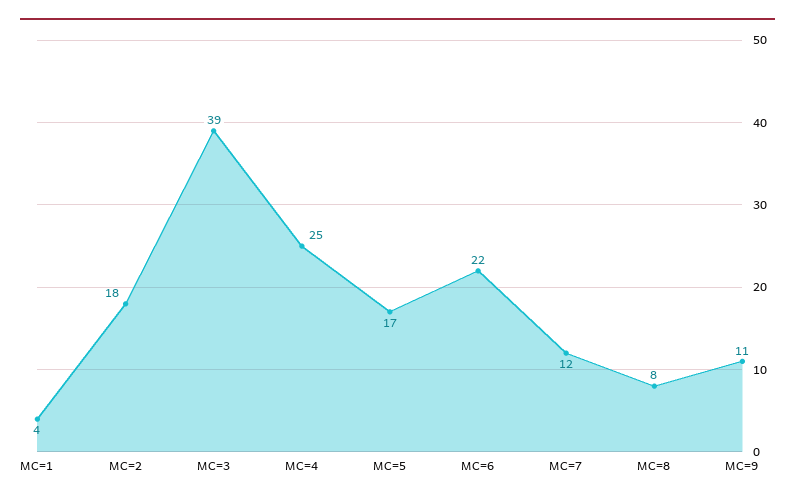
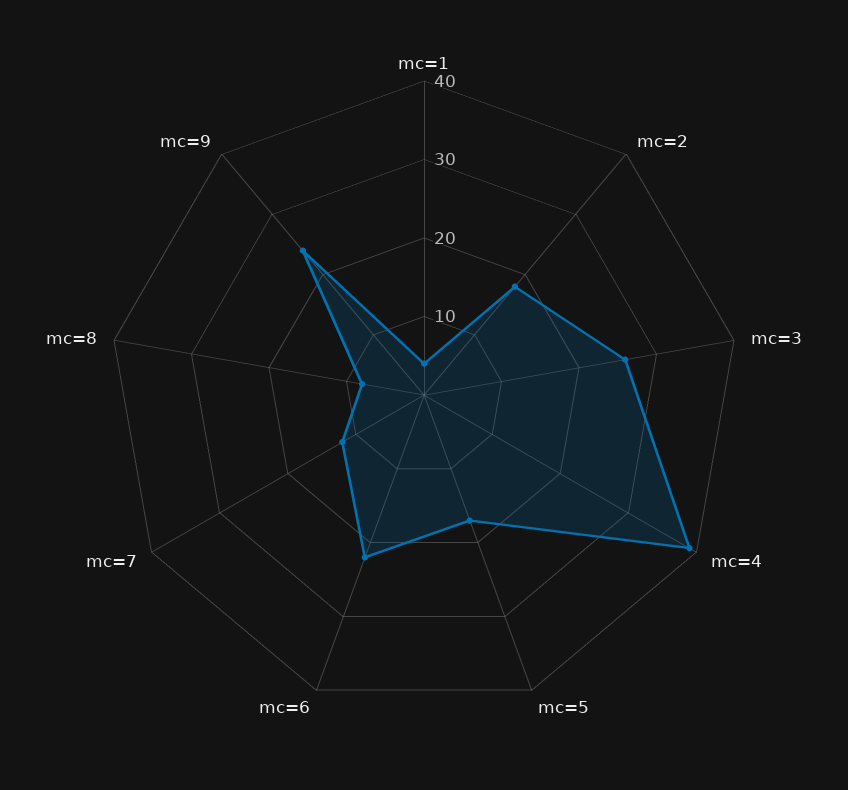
MC=3: 39 -> 25
MC=4: 25 -> 40
MC=9: 11 -> 25

